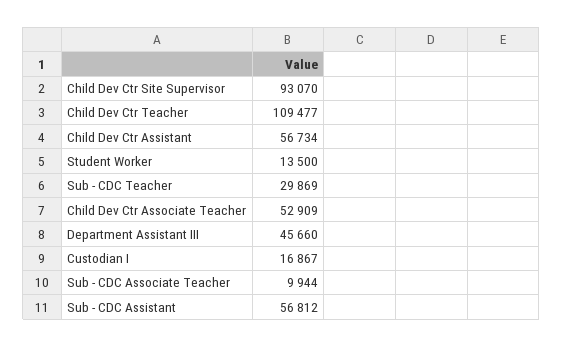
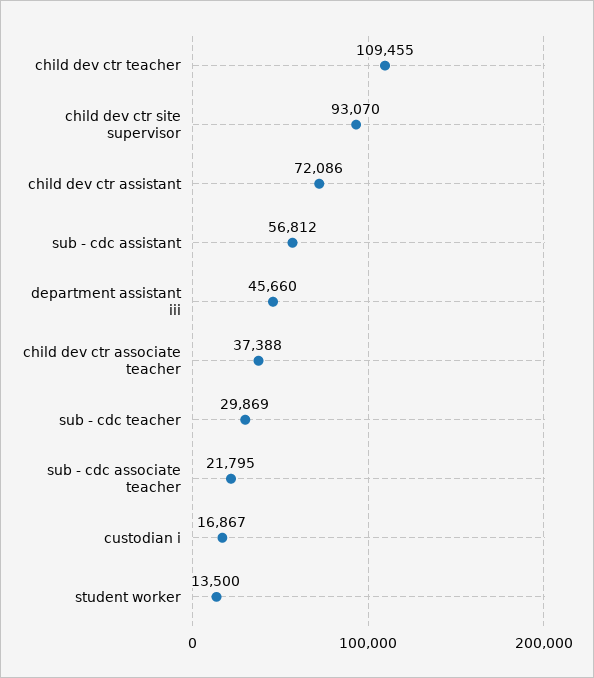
Child Dev Ctr Teacher: 109477 -> 109455
Child Dev Ctr Assistant: 56734 -> 72086
Child Dev Ctr Associate Teacher: 52909 -> 37388
Sub - CDC Associate Teacher: 9944 -> 21795

